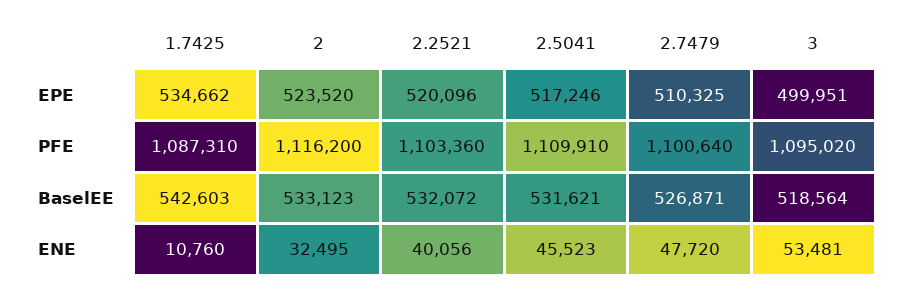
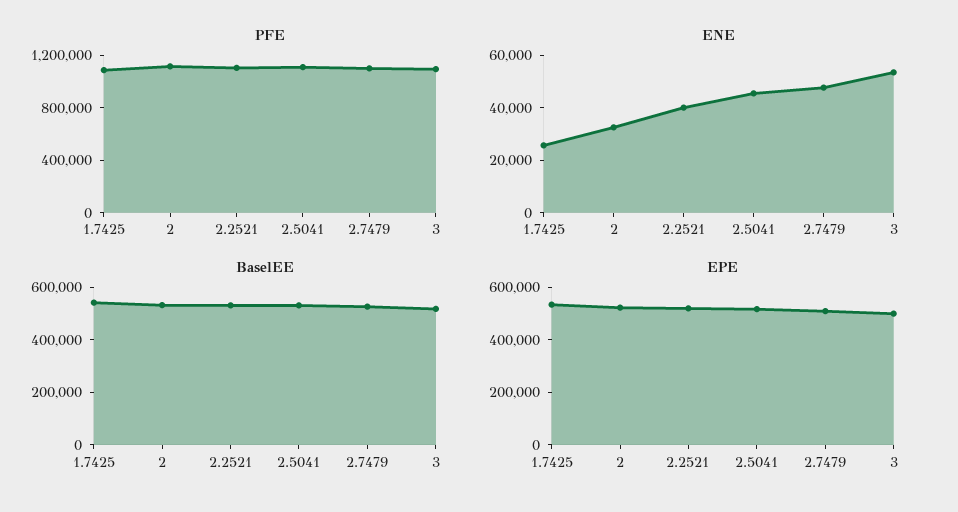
ENE, 1.7425: 10760 -> 25000

